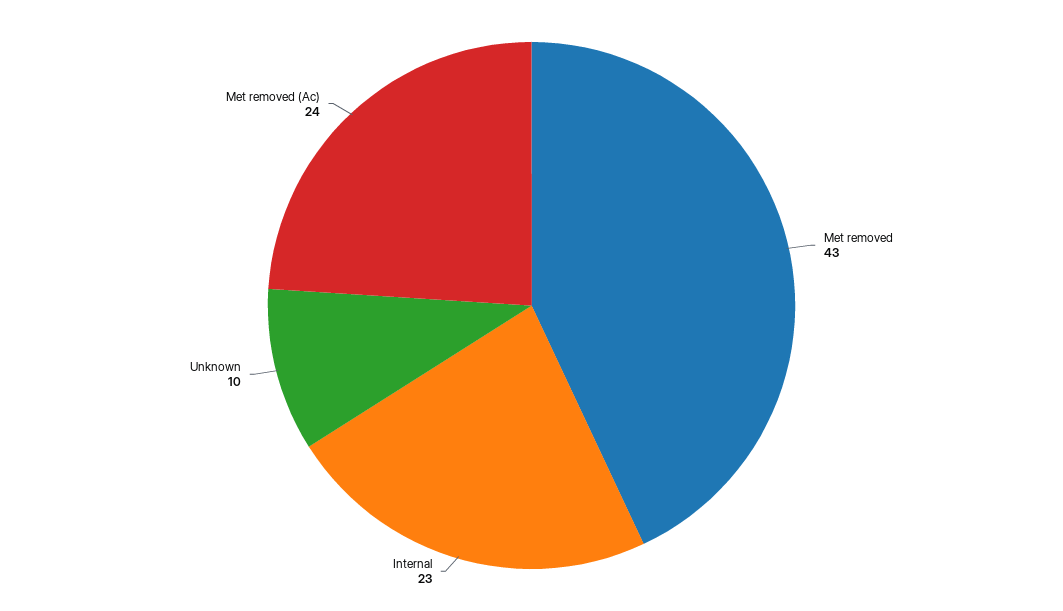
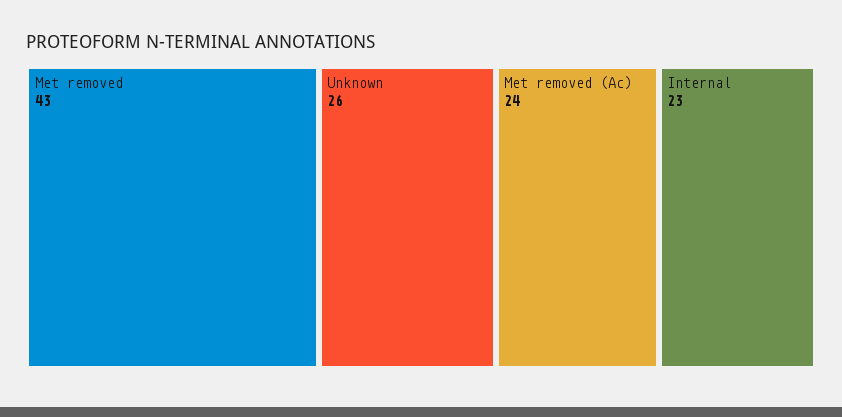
Unknown: 10 -> 26

